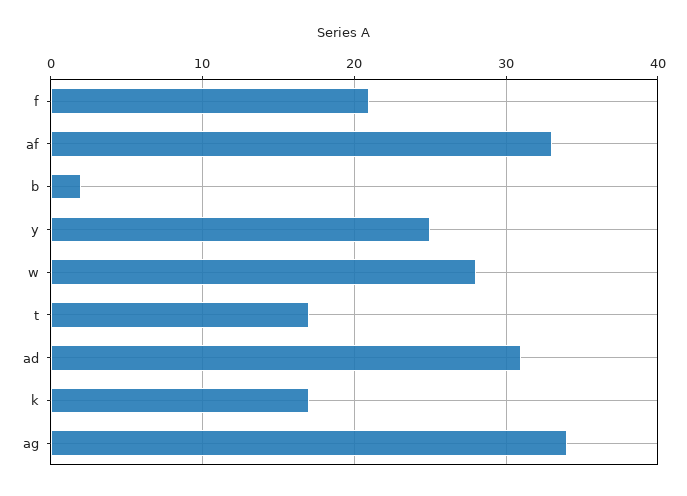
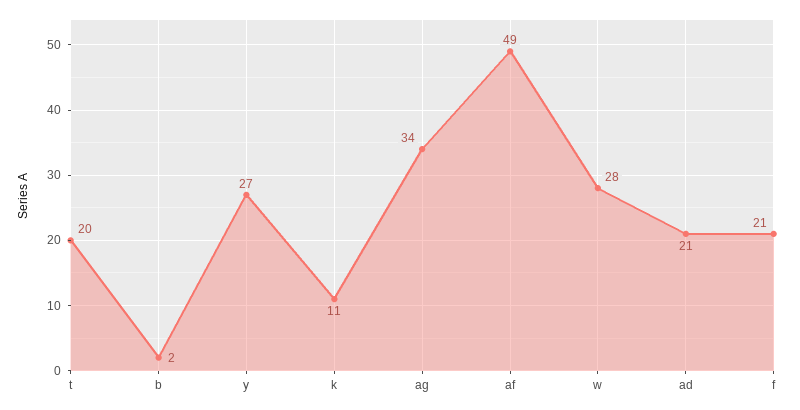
af: 33 -> 49
y: 25 -> 27
t: 17 -> 20
ad: 31 -> 21
k: 17 -> 11

